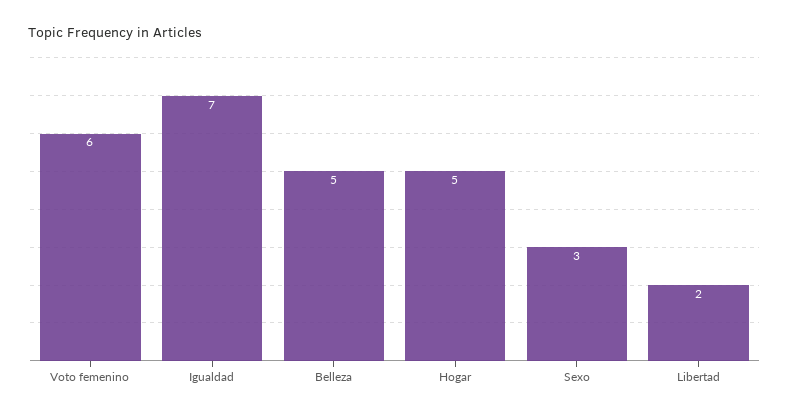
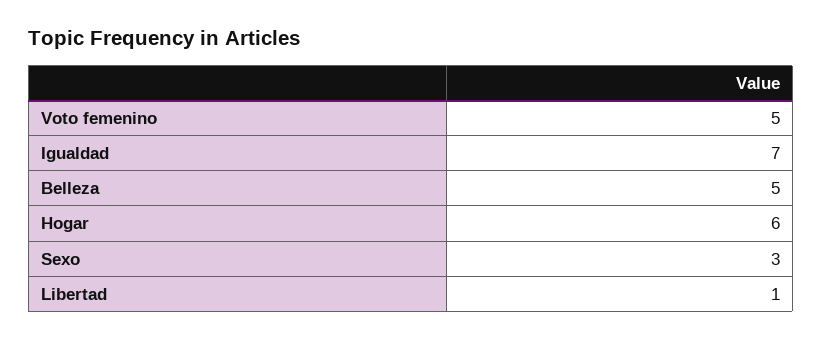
Voto femenino: 6 -> 5
Hogar: 5 -> 6
Libertad: 2 -> 1

